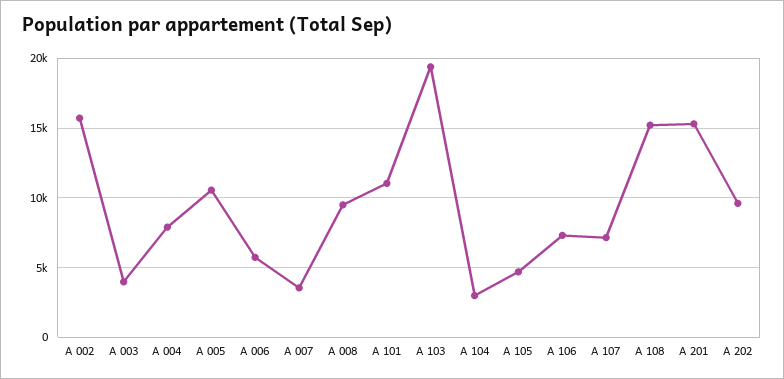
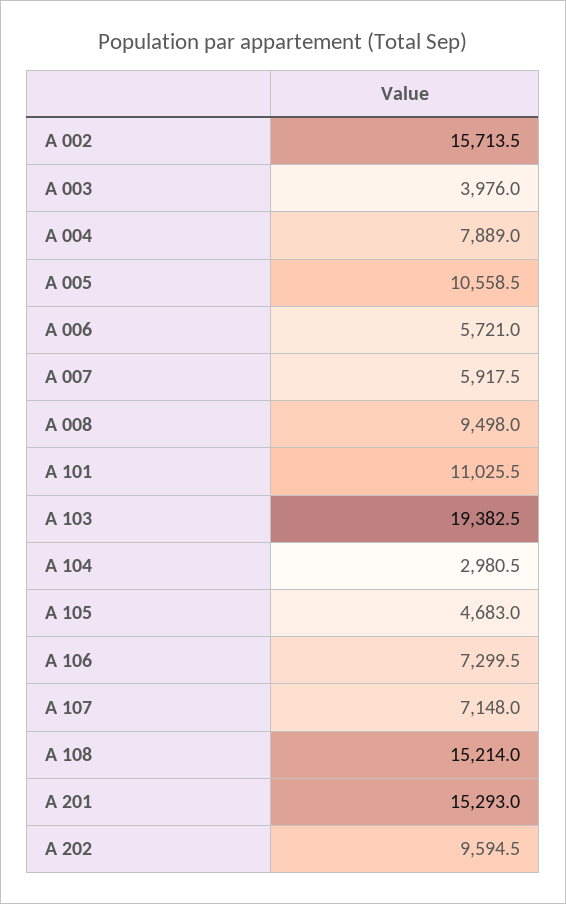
A 007: 3500 -> 5917.5

